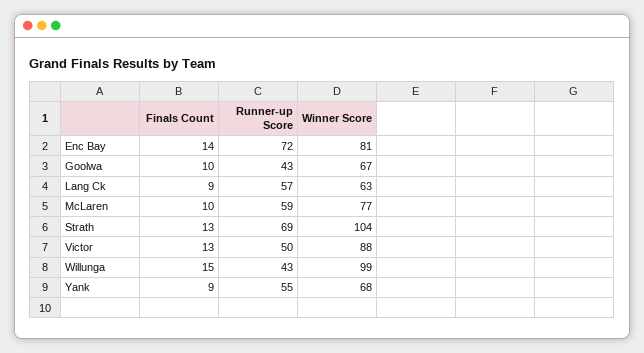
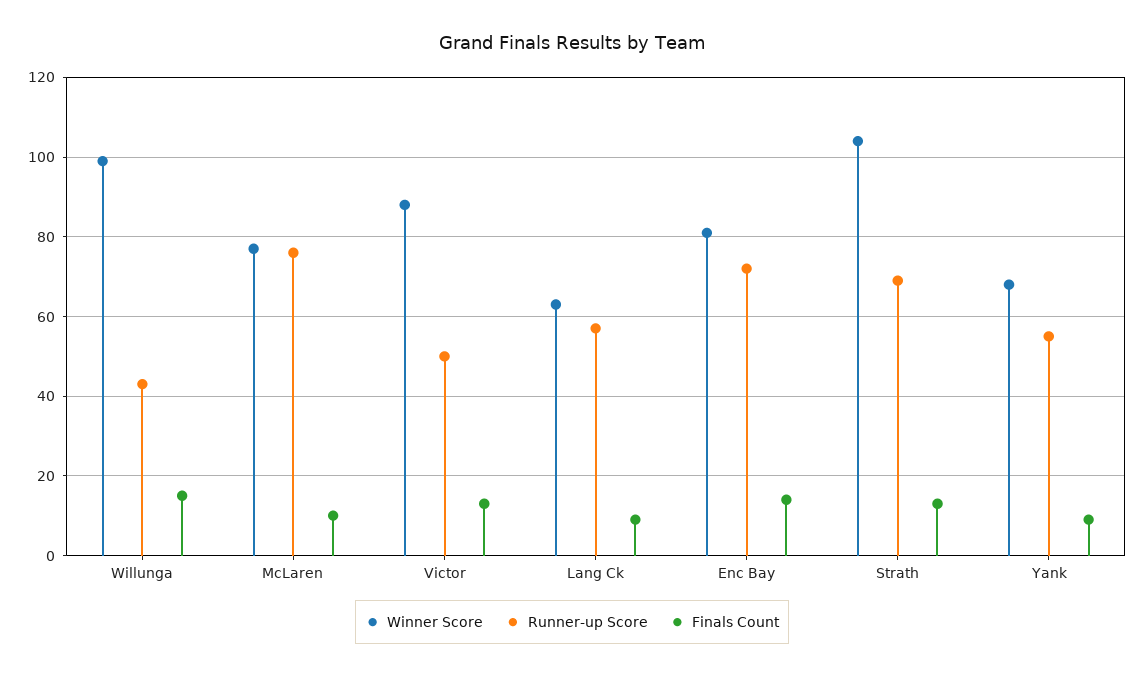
Finals Count, Goolwa: 10 -> none
Runner-up Score, Goolwa: 43 -> none
Winner Score, Goolwa: 67 -> none
Runner-up Score, McLaren: 59 -> 75

